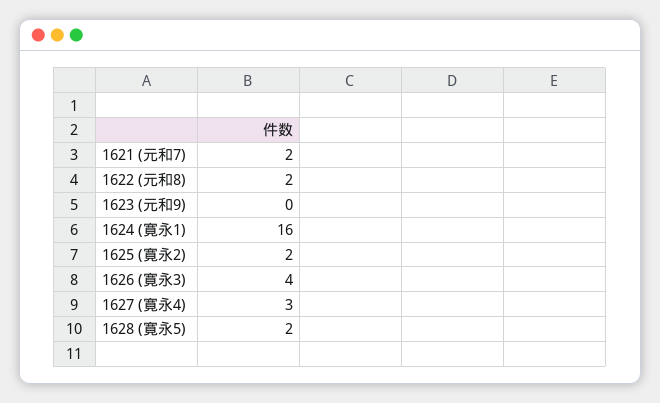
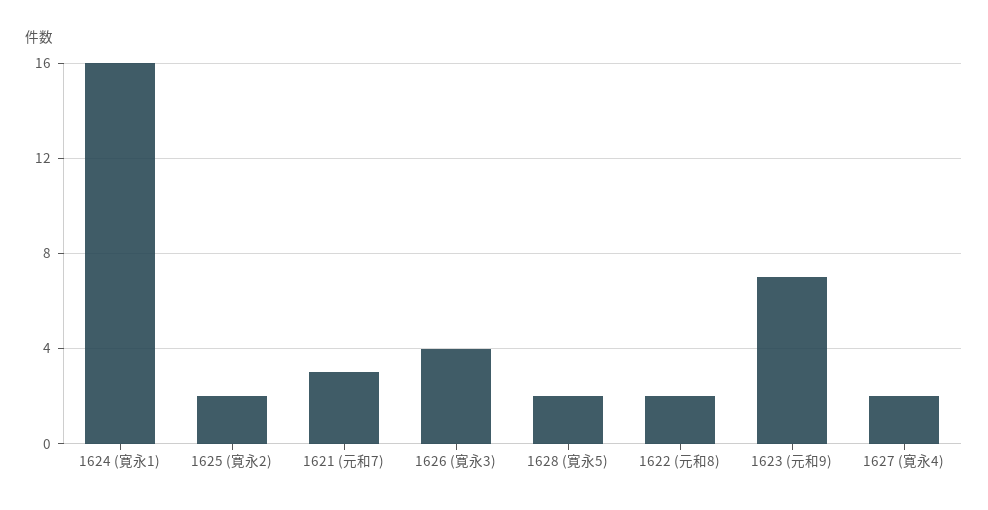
1621 (元和7): 2 -> 3
1623 (元和9): 0 -> 7
1627 (寛永4): 3 -> 2

